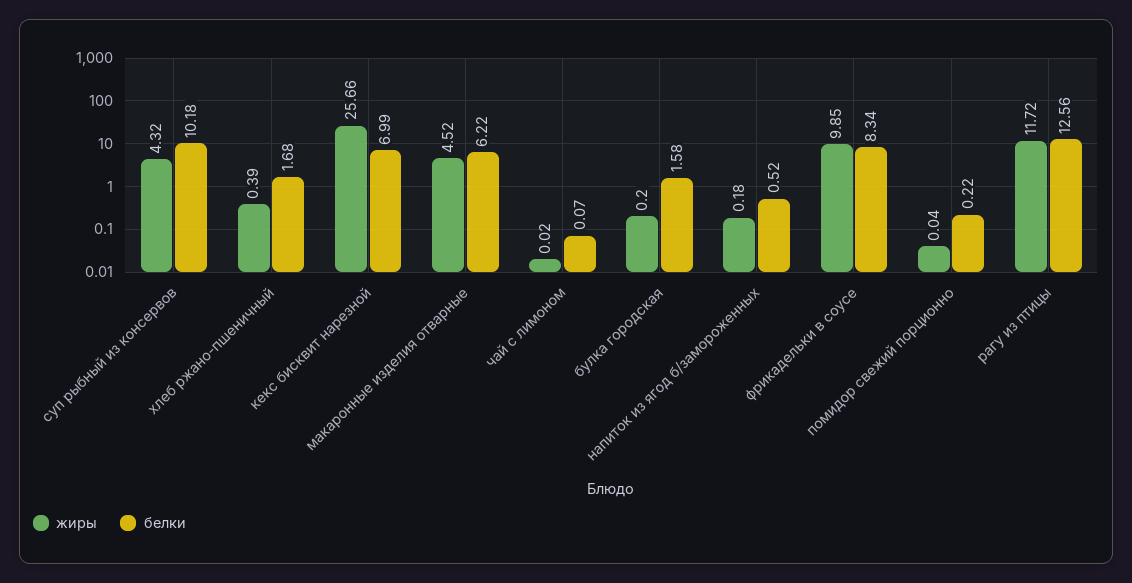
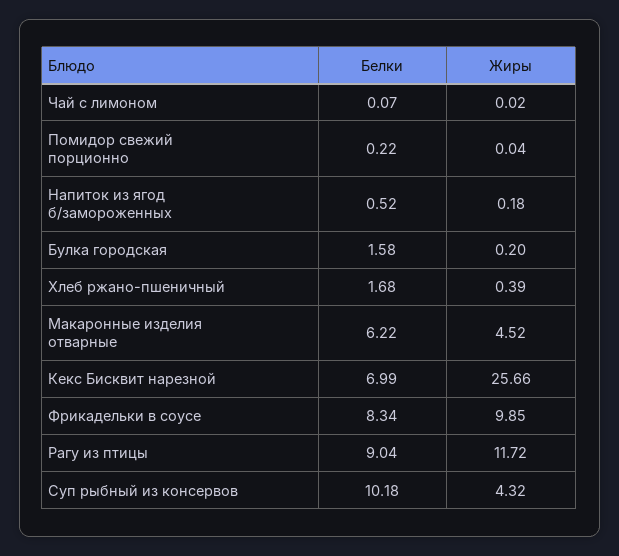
белки, рагу из птицы: 12.56 -> 9.04

